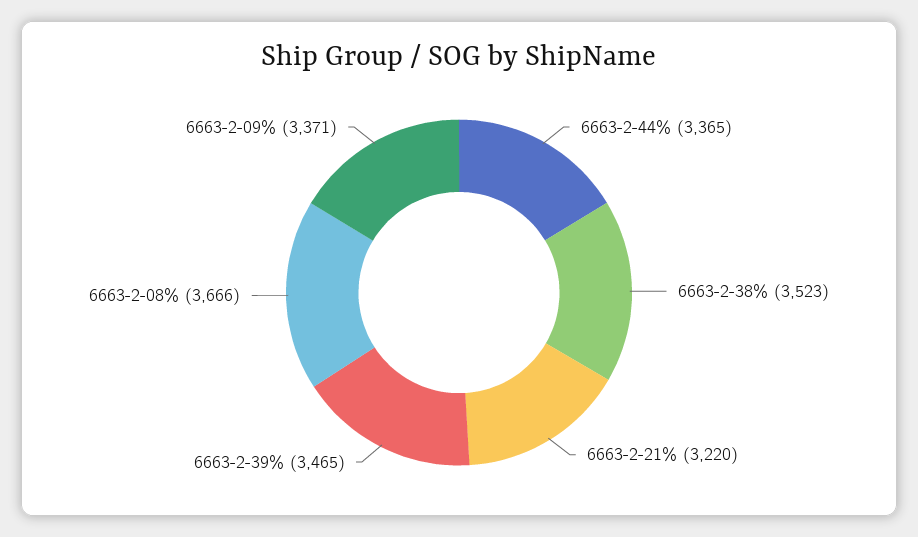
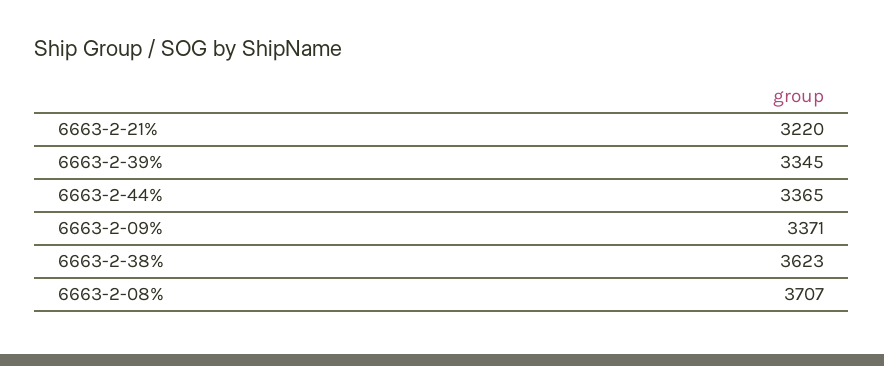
6663-2-38%: 3523 -> 3623
6663-2-39%: 3465 -> 3345
6663-2-08%: 3666 -> 3707

